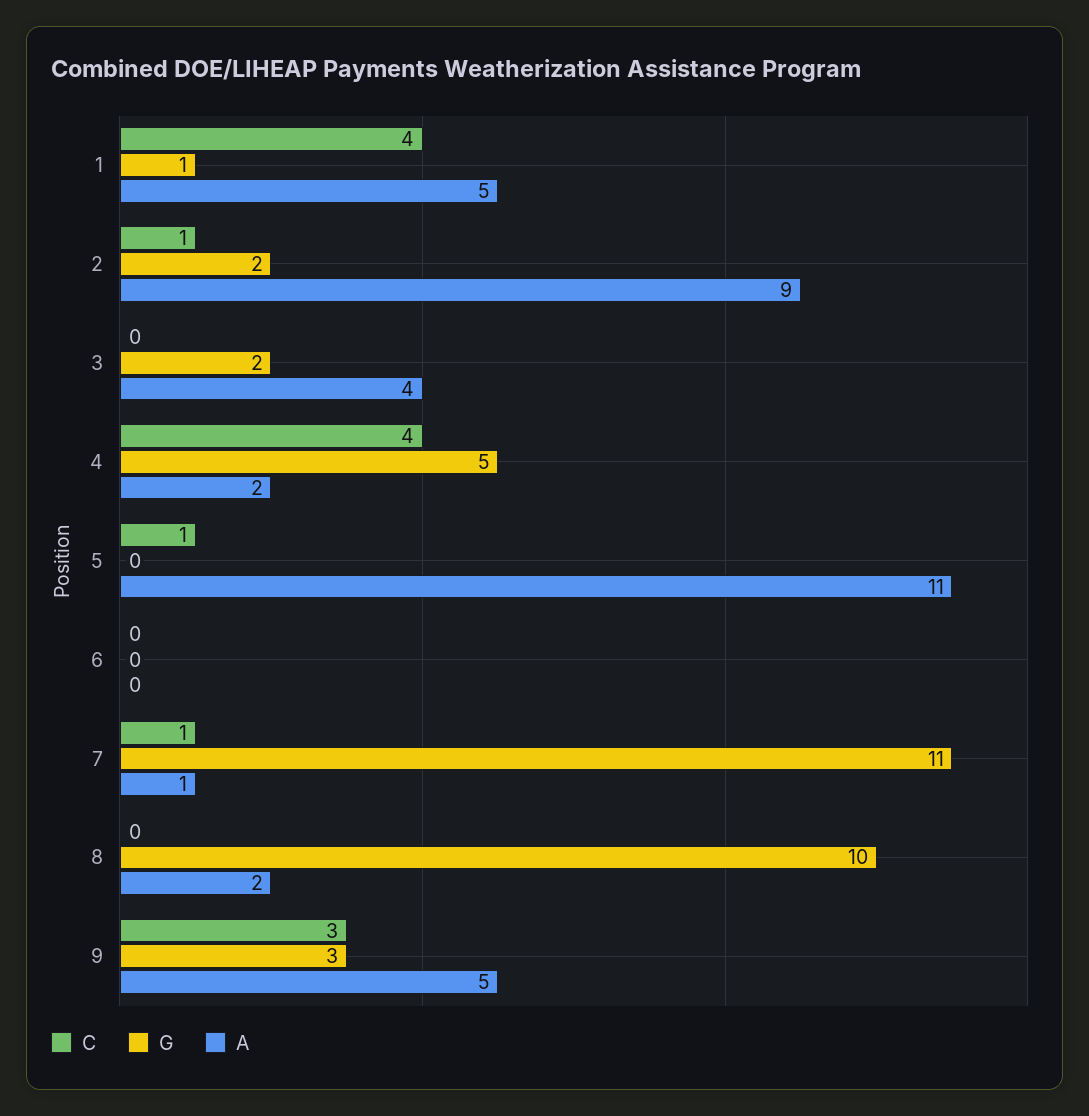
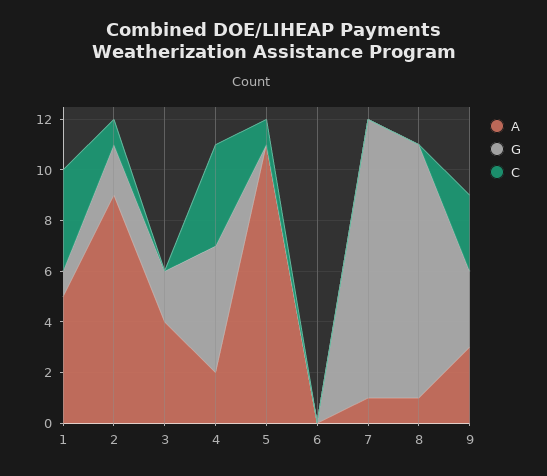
C, 7: 1 -> 0
A, 8: 2 -> 1
A, 9: 5 -> 3

